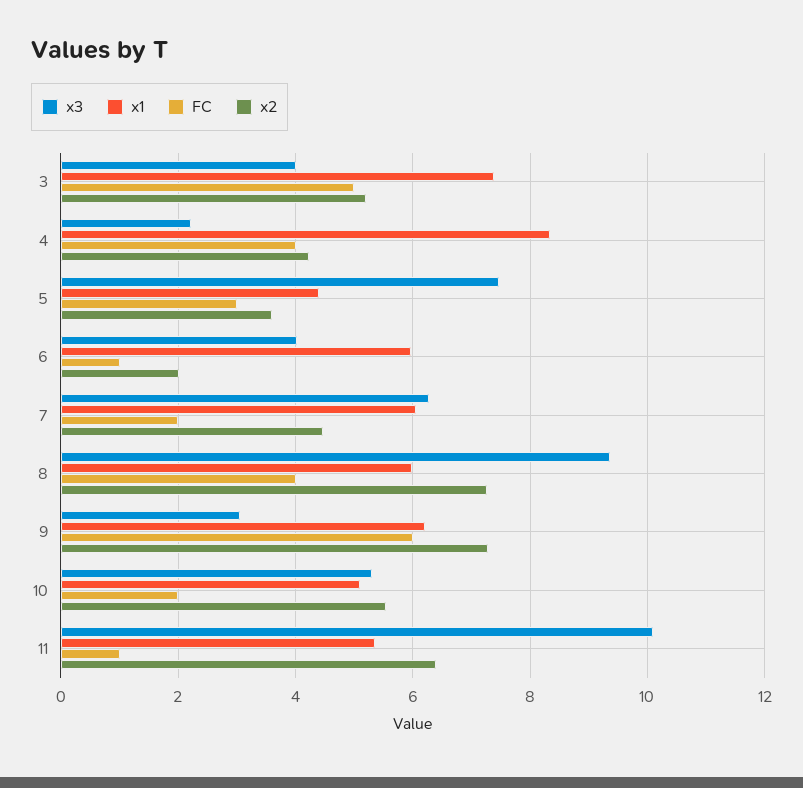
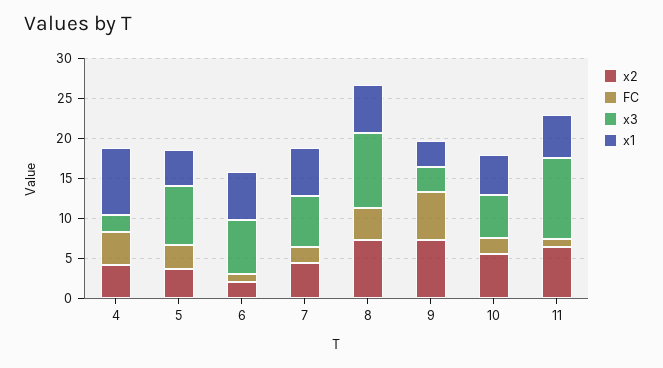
x3, 3: 4 -> none
x1, 3: 7.4 -> none
FC, 3: 5 -> none
x2, 3: 5.2 -> none
x3, 6: 4 -> 7
x1, 9: 6.2 -> 3

